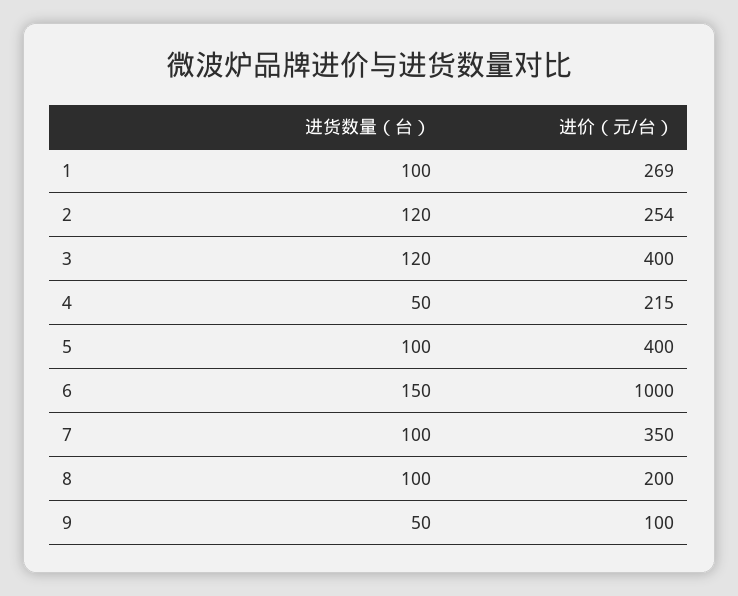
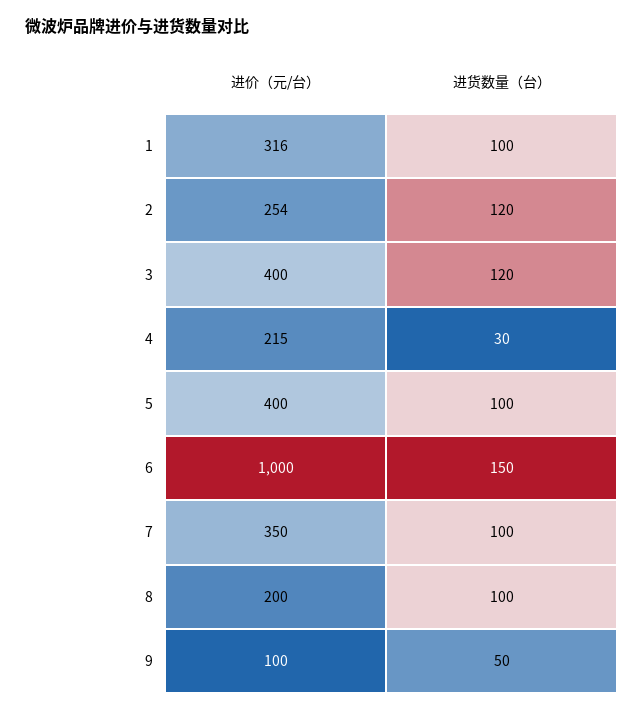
进价（元/台）, 1: 269 -> 316
进货数量（台）, 4: 50 -> 30

